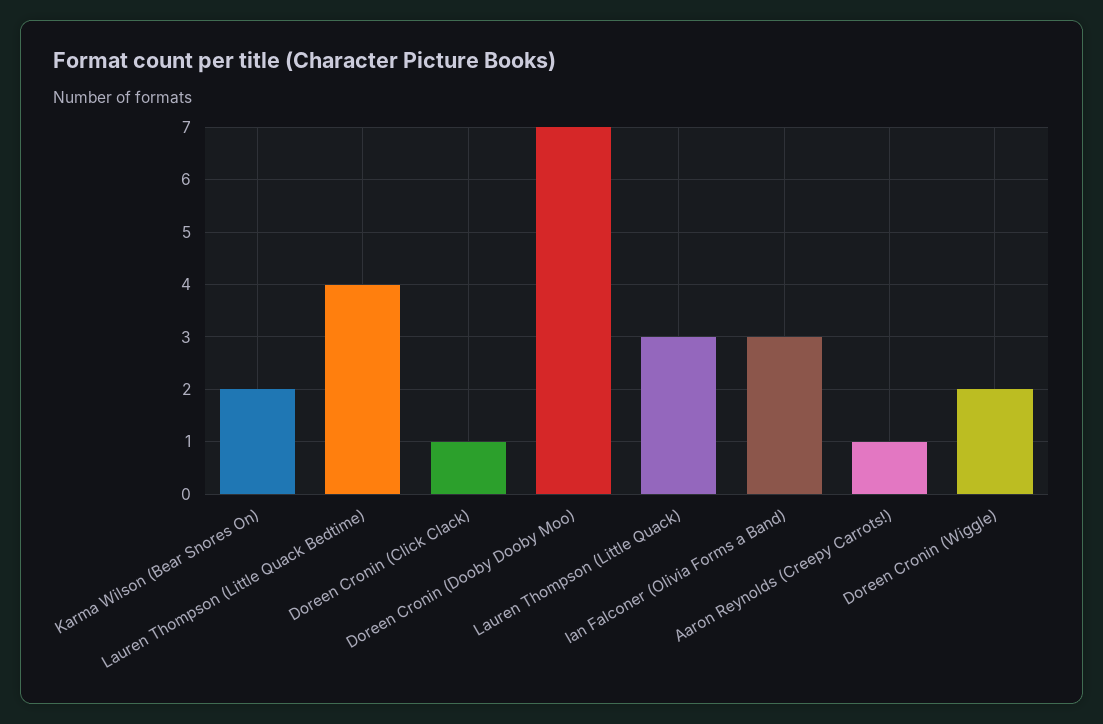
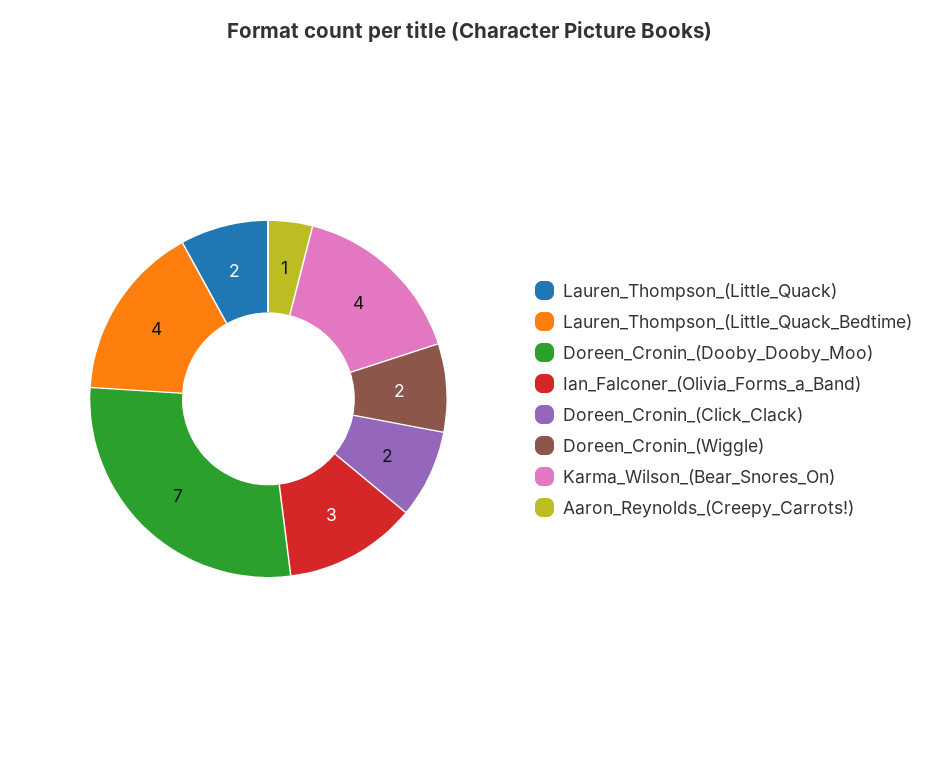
Karma Wilson (Bear Snores On): 2 -> 4
Doreen Cronin (Click Clack): 1 -> 2
Lauren Thompson (Little Quack): 3 -> 2

